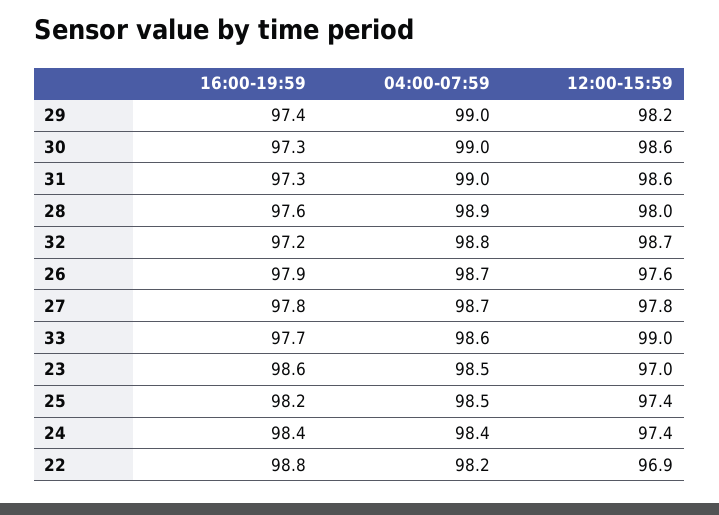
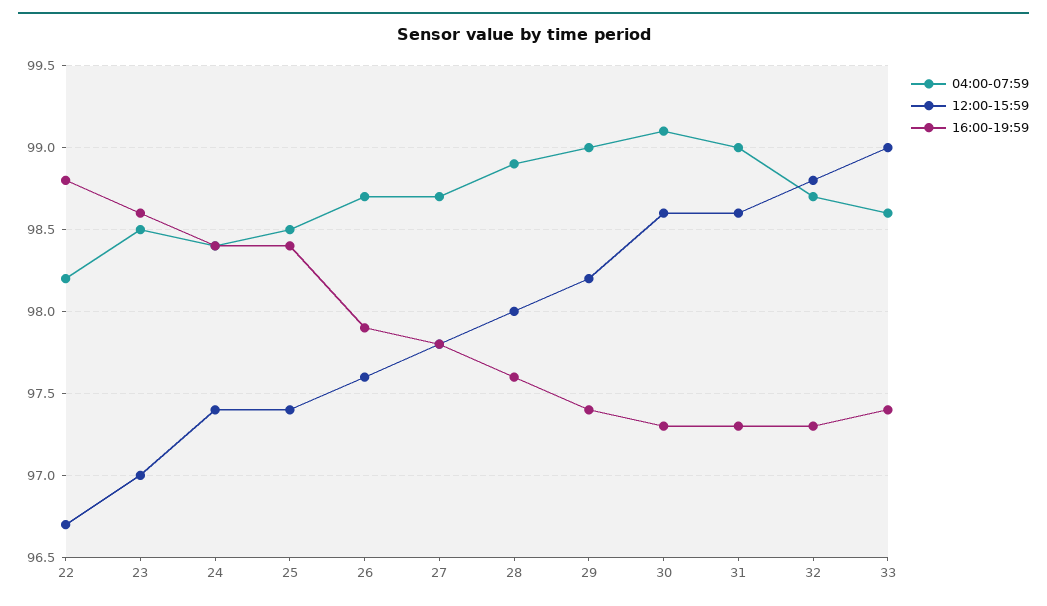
04:00-07:59, 30: 99 -> 99.1
16:00-19:59, 32: 97.2 -> 97.3
04:00-07:59, 32: 98.8 -> 98.7
12:00-15:59, 32: 98.7 -> 98.8
16:00-19:59, 33: 97.7 -> 97.4
16:00-19:59, 25: 98.2 -> 98.4
12:00-15:59, 22: 96.9 -> 96.7

